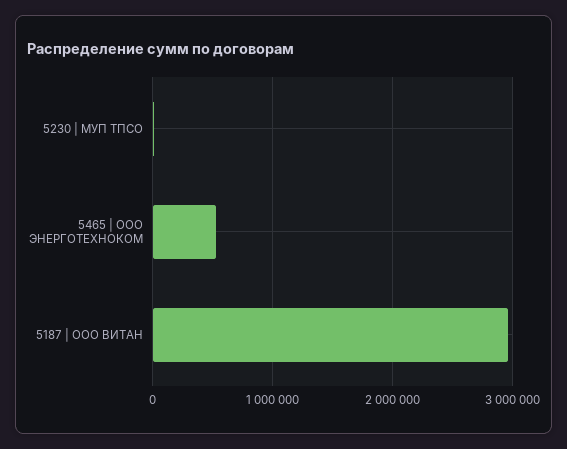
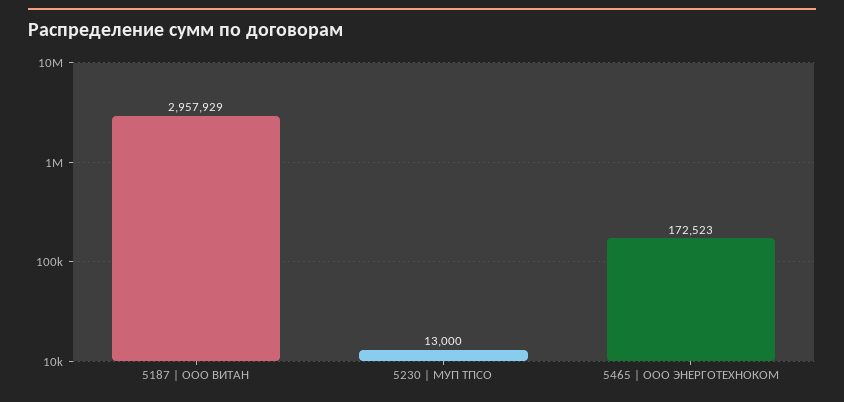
5465 | ООО ЭНЕРГОТЕХНОКОМ: 500000 -> 172523

